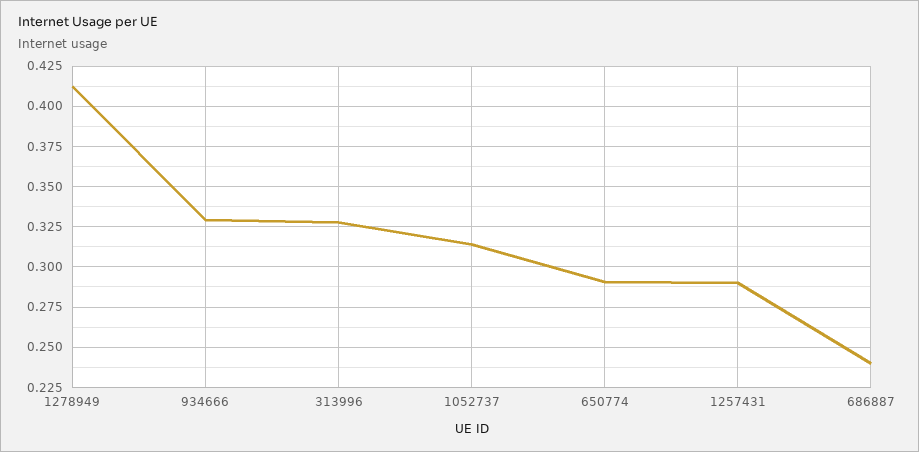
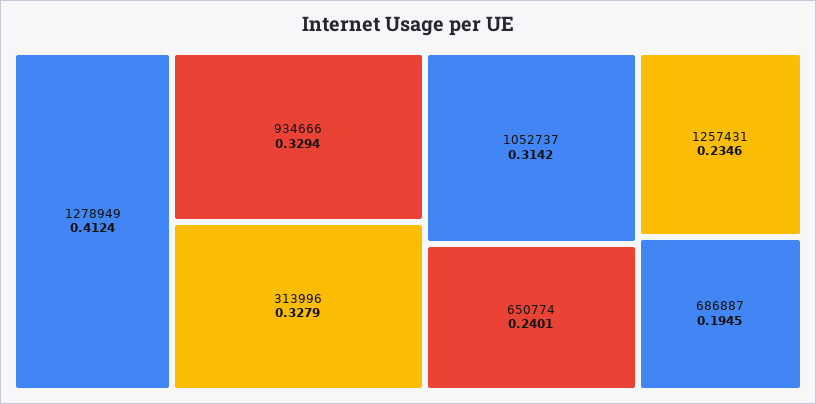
650774: 0.29 -> 0.2401
1257431: 0.29 -> 0.2346
686887: 0.24 -> 0.1945

